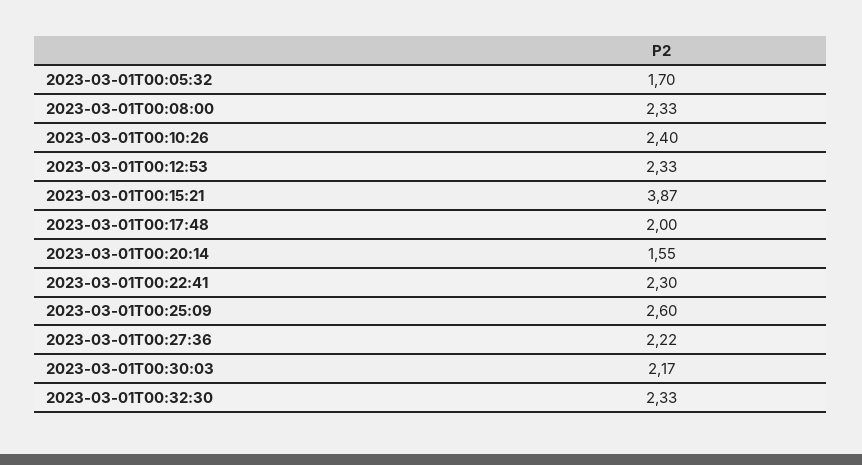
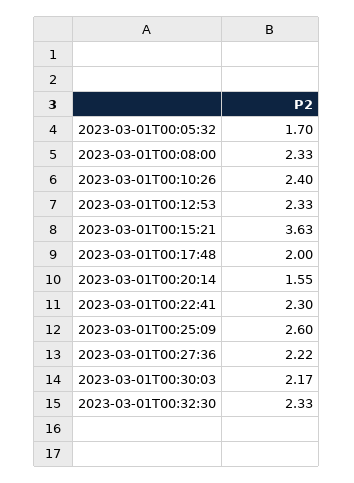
2023-03-01T00:15:21: 3.87 -> 3.63

